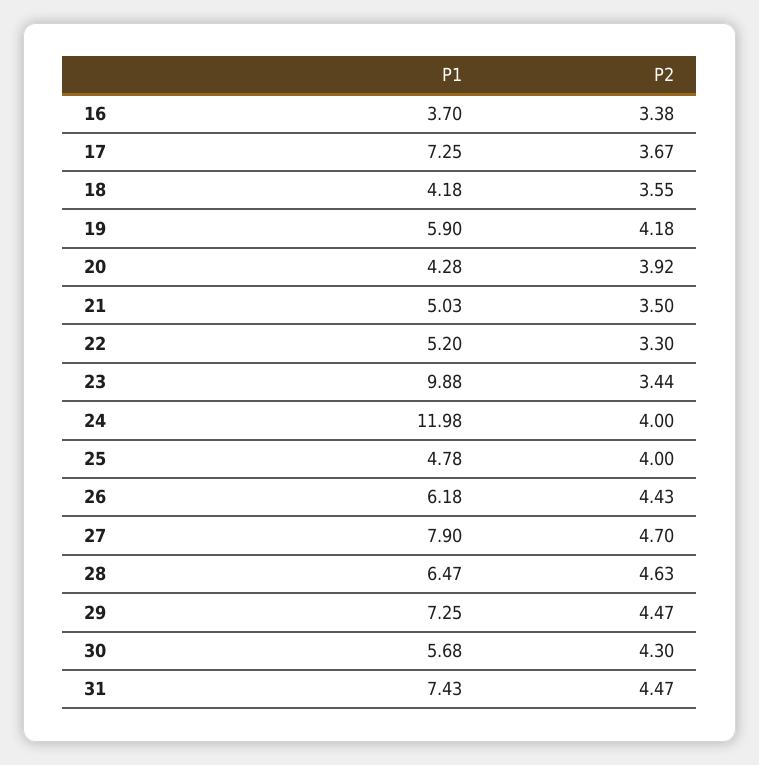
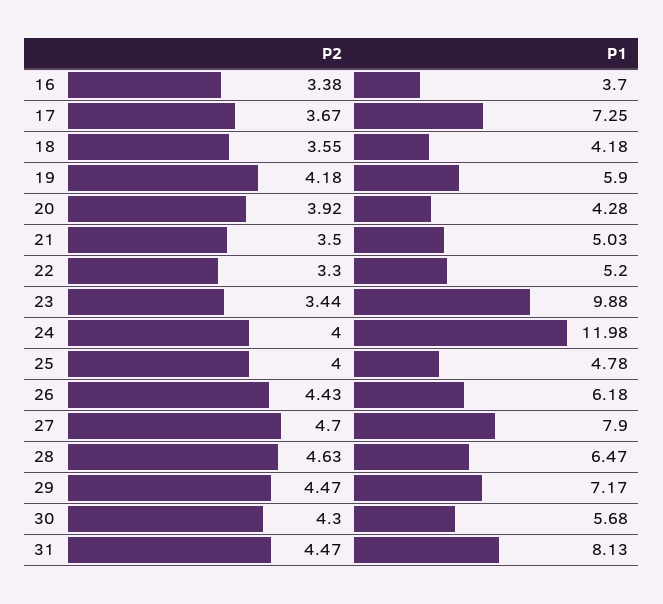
P1, 29: 7.25 -> 7.17
P1, 31: 7.43 -> 8.13

